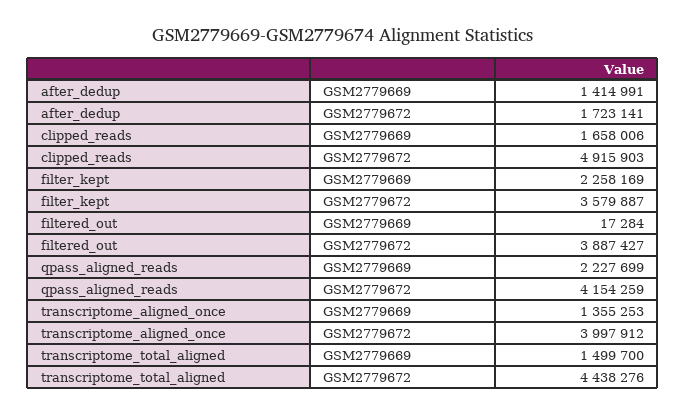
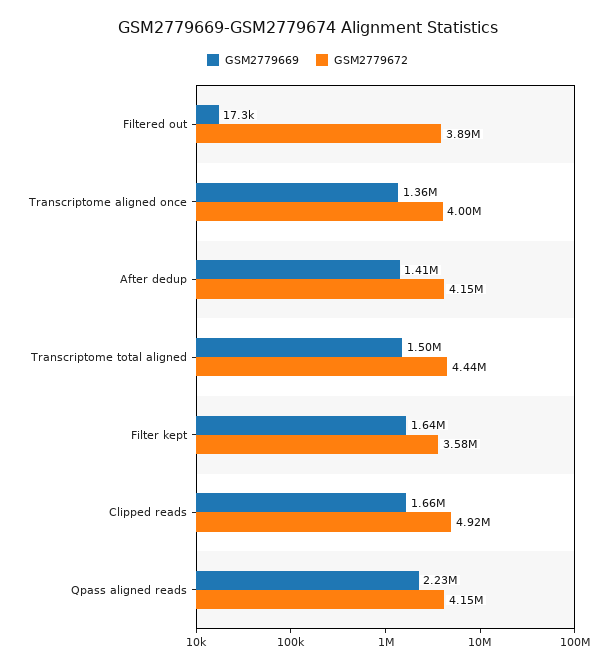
GSM2779672, after_dedup: 1723141 -> 4150000
GSM2779669, filter_kept: 2258169 -> 1640000

